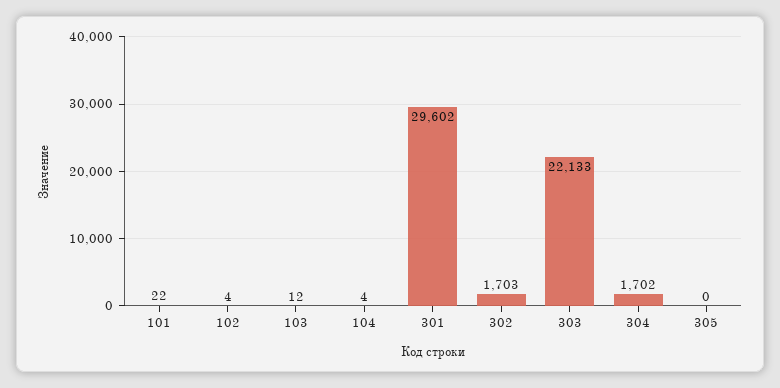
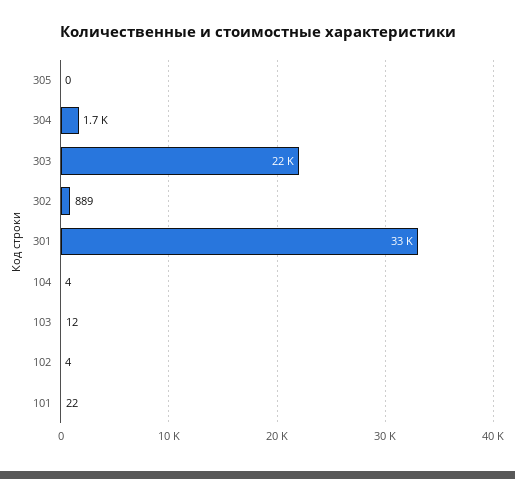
301: 29602 -> 33000
302: 1703 -> 889

